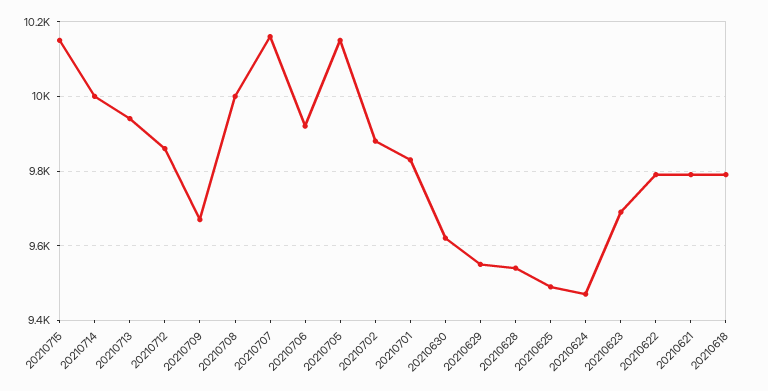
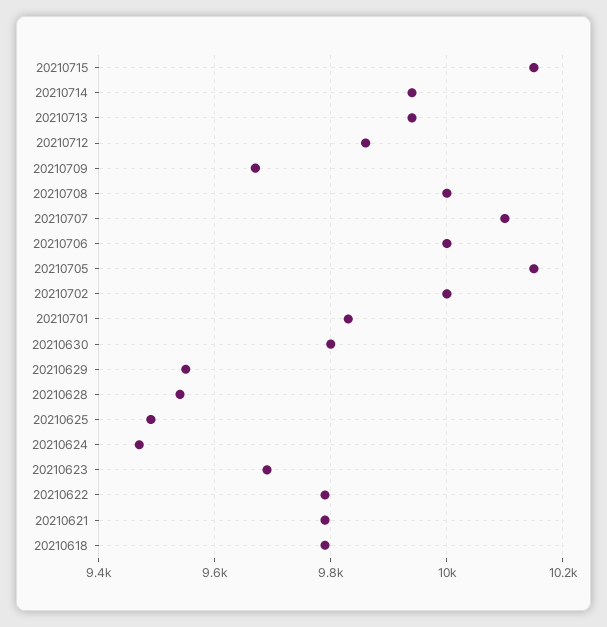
20210714: 10000 -> 9940
20210707: 10160 -> 10100
20210706: 9920 -> 10000
20210702: 9880 -> 10000
20210630: 9620 -> 9800

